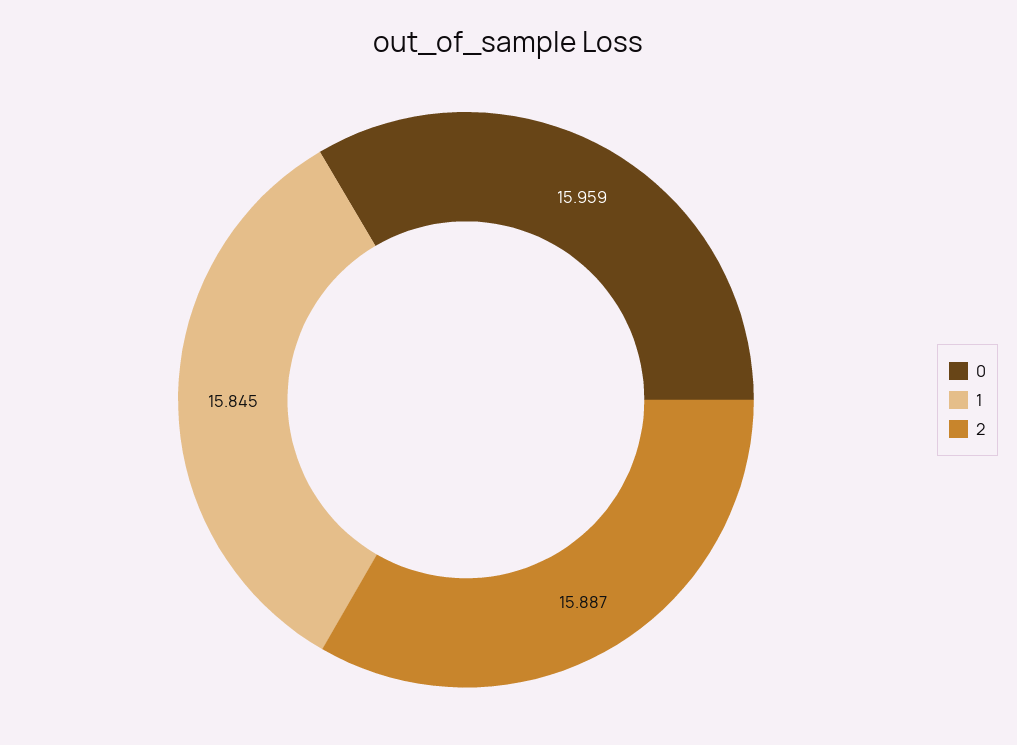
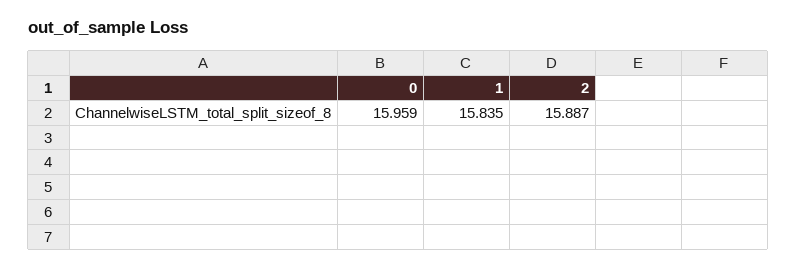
1: 15.845 -> 15.835

